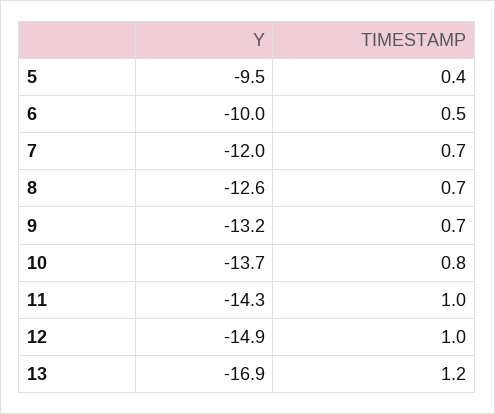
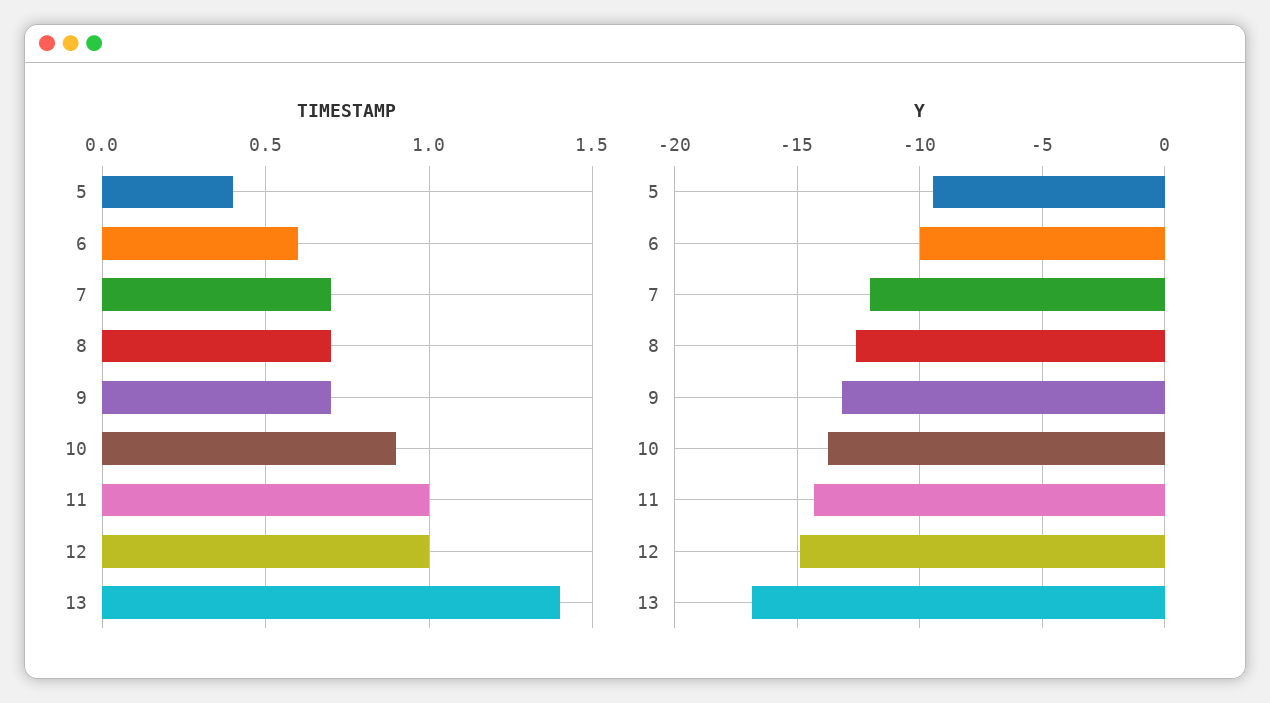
TIMESTAMP, 6: 0.5 -> 0.6
TIMESTAMP, 10: 0.8 -> 0.9
TIMESTAMP, 13: 1.2 -> 1.4

